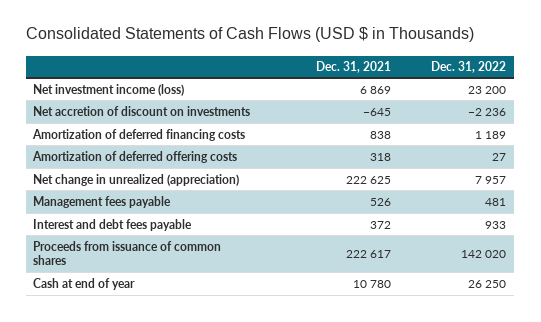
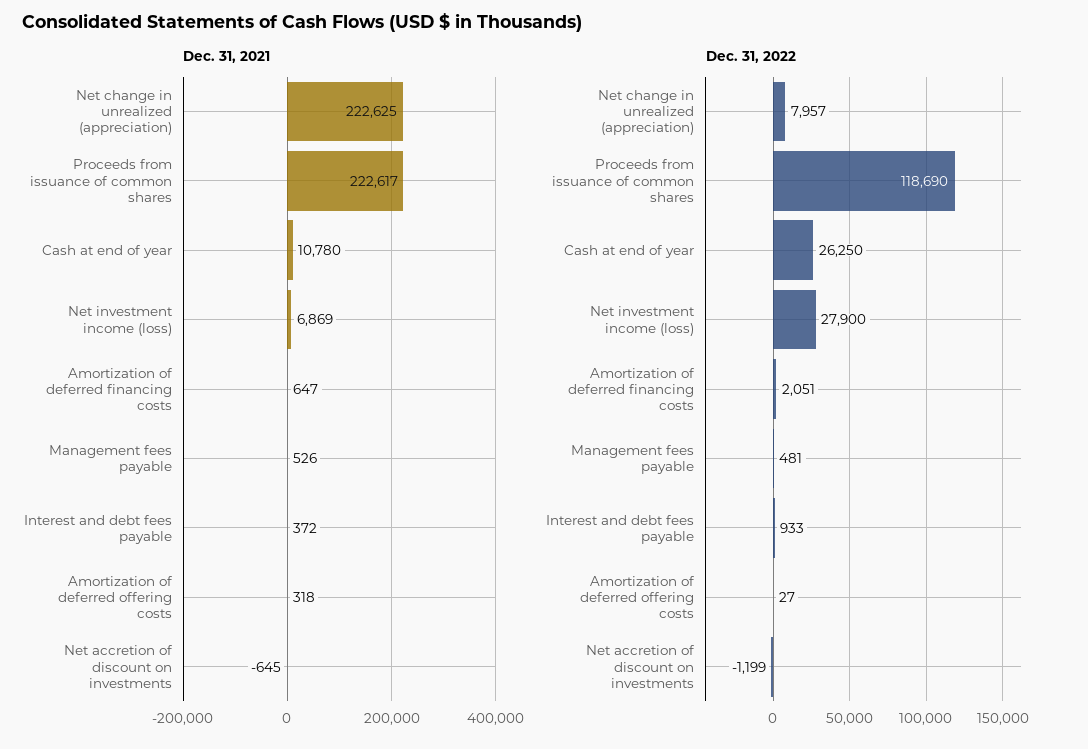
Dec. 31, 2022, Net investment income (loss): 23200 -> 27900
Dec. 31, 2022, Net accretion of discount on investments: -2236 -> -1199
Dec. 31, 2021, Amortization of deferred financing costs: 838 -> 647
Dec. 31, 2022, Amortization of deferred financing costs: 1189 -> 2051
Dec. 31, 2022, Proceeds from issuance of common shares: 142020 -> 118690

